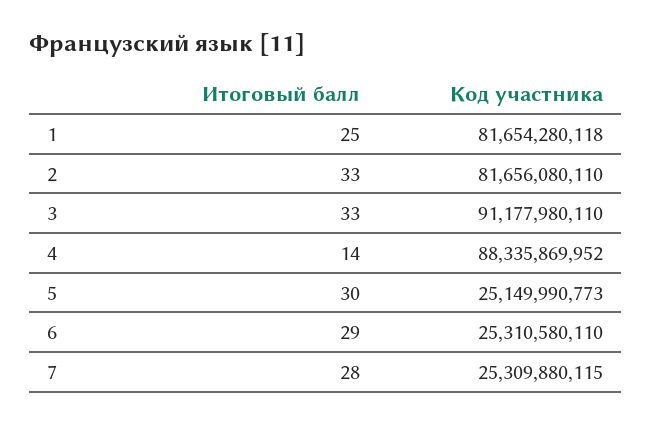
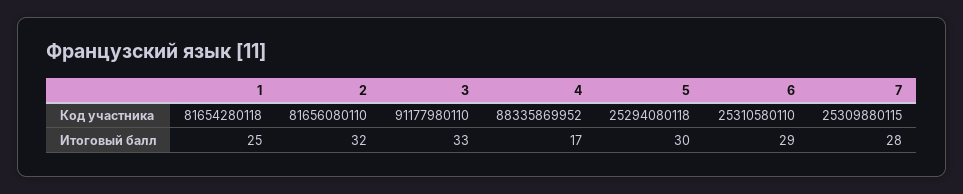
Итоговый балл, 2: 33 -> 32
Итоговый балл, 4: 14 -> 17
Код участника, 5: 25149990773 -> 25294080118

